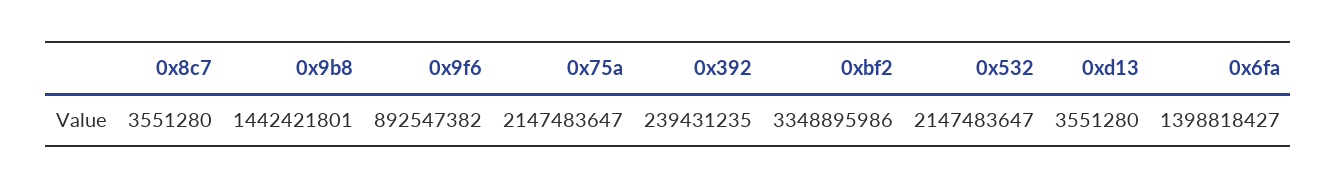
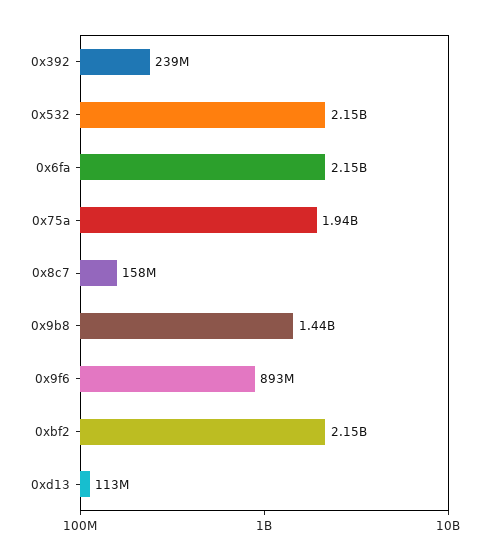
0x8c7: 3551280 -> 158000000
0x75a: 2147483647 -> 1940000000
0xbf2: 3348895986 -> 2150000000
0xd13: 3551280 -> 113000000
0x6fa: 1398818427 -> 2150000000

